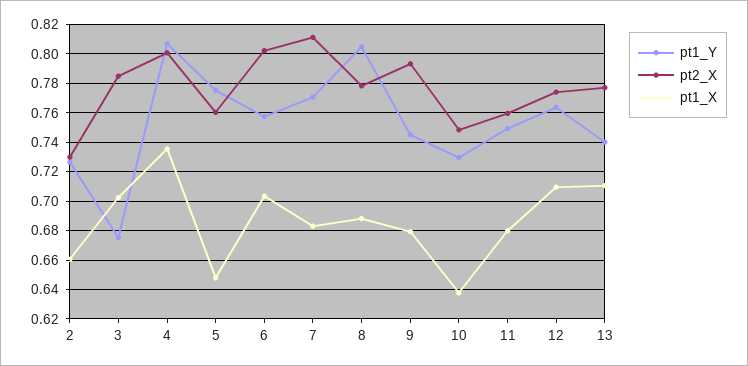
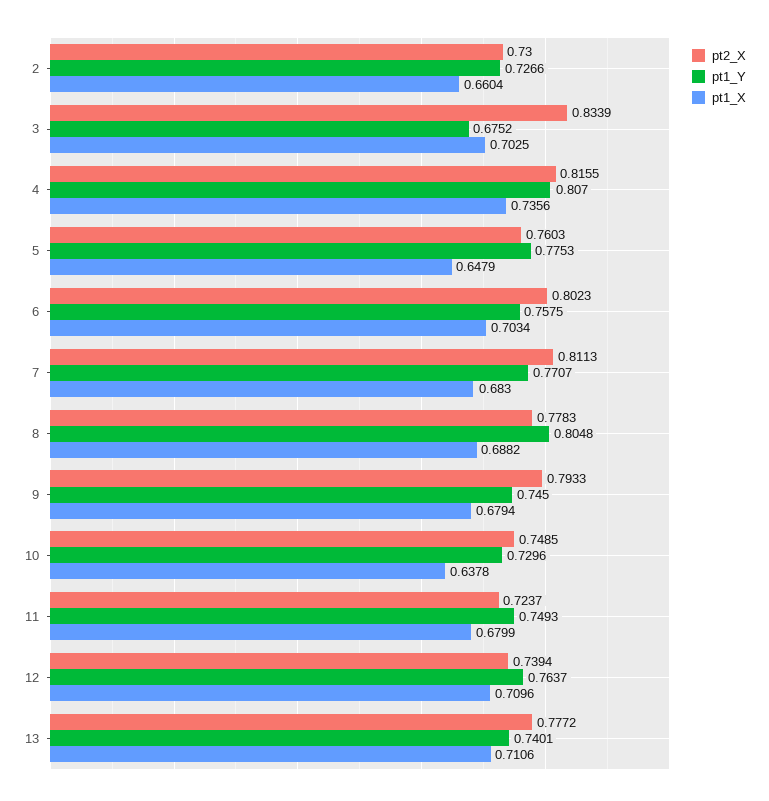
pt2_X, 3: 0.785 -> 0.8339
pt2_X, 4: 0.8 -> 0.8155
pt2_X, 11: 0.76 -> 0.7237
pt2_X, 12: 0.775 -> 0.7394

